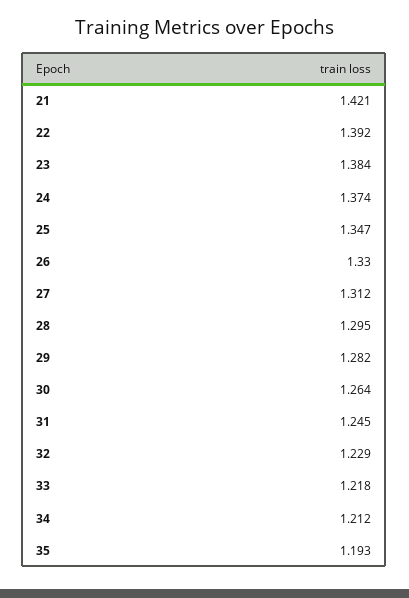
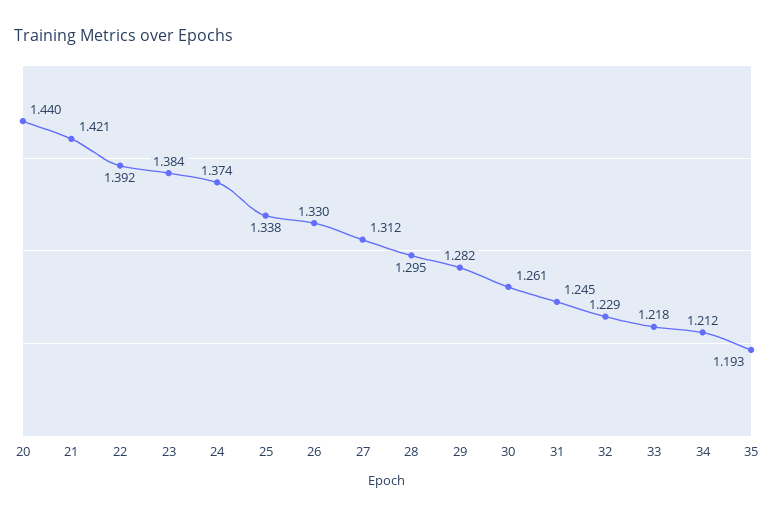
25: 1.347 -> 1.338
30: 1.264 -> 1.261
20: none -> 1.44

